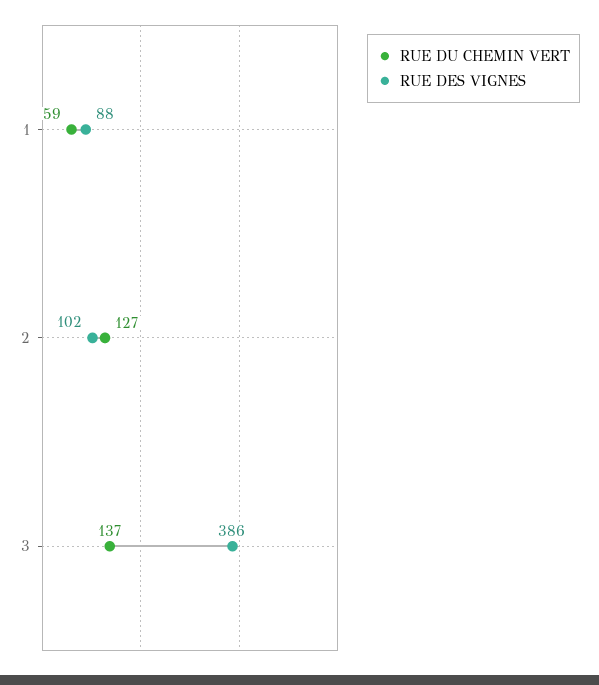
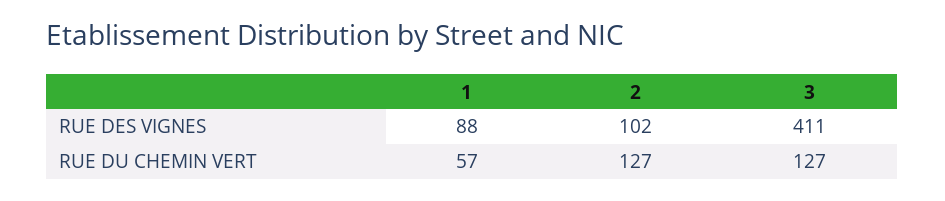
RUE DU CHEMIN VERT, 1: 59 -> 57
RUE DU CHEMIN VERT, 3: 137 -> 127
RUE DES VIGNES, 3: 386 -> 411

